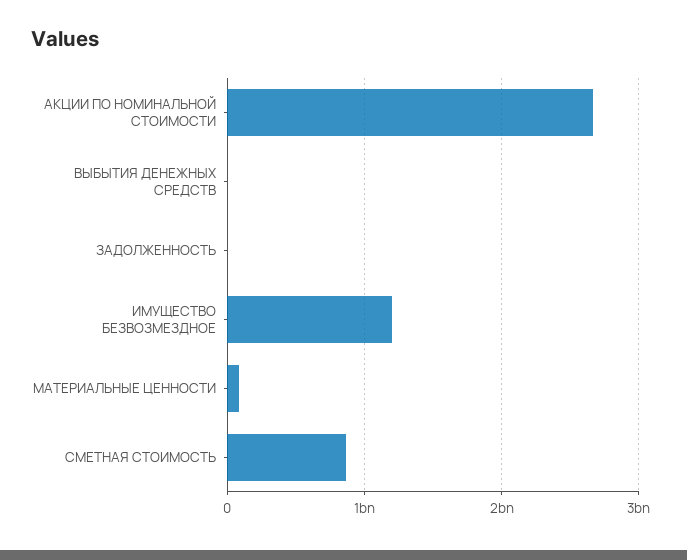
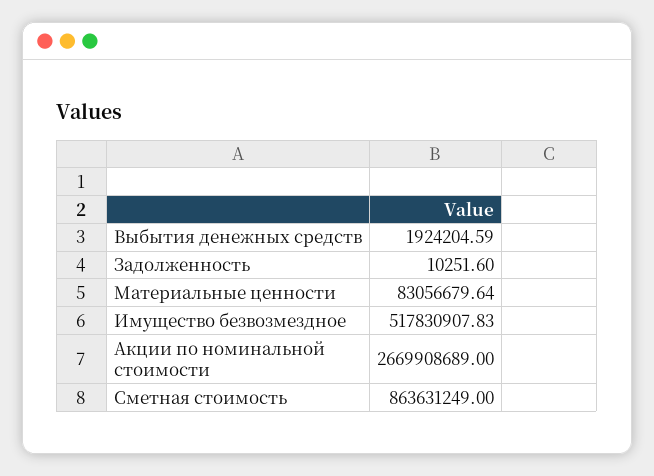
ИМУЩЕСТВО БЕЗВОЗМЕЗДНОЕ: 1200000000 -> 517830907.83

